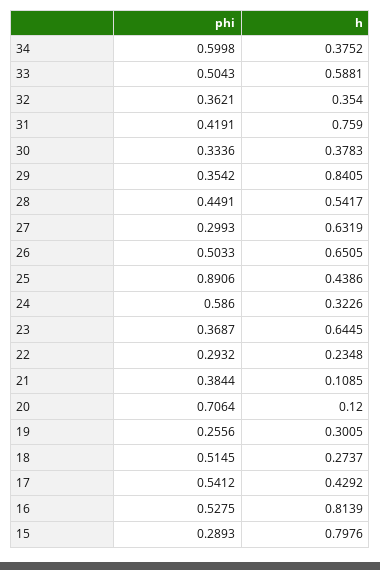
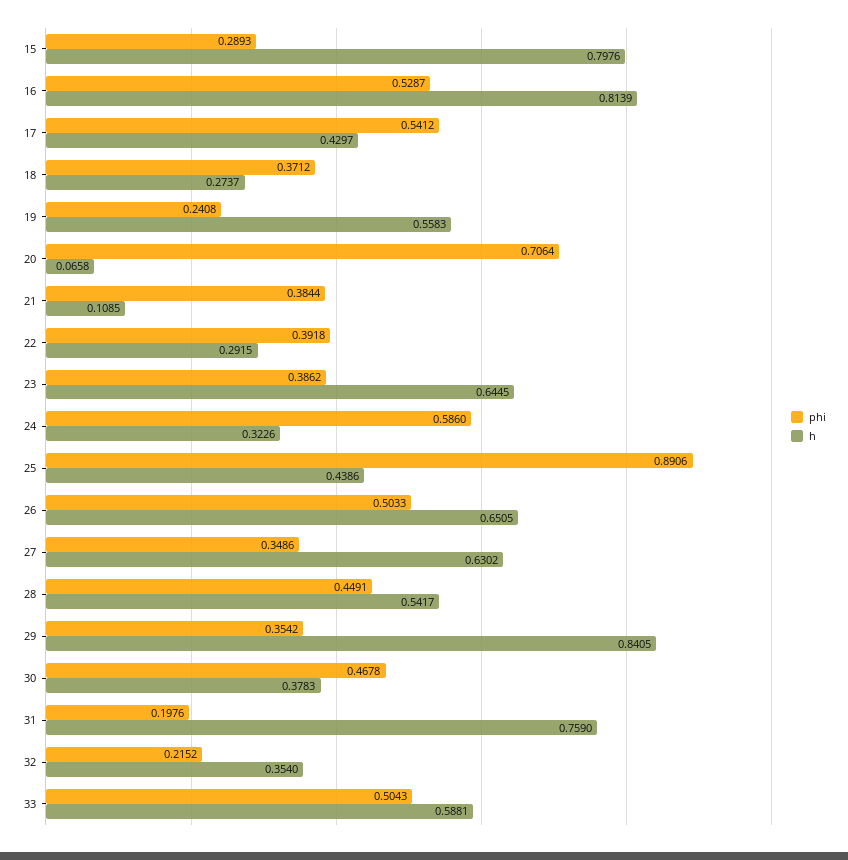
phi, 34: 0.5998 -> none
h, 34: 0.3752 -> none
phi, 32: 0.3621 -> 0.2152
phi, 31: 0.4191 -> 0.1976
phi, 30: 0.3336 -> 0.4678
phi, 27: 0.2993 -> 0.3486
h, 27: 0.6319 -> 0.6302
phi, 23: 0.3687 -> 0.3862
phi, 22: 0.2932 -> 0.3918
h, 22: 0.2348 -> 0.2915
h, 20: 0.12 -> 0.0658
phi, 19: 0.2556 -> 0.2408
h, 19: 0.3005 -> 0.5583
phi, 18: 0.5145 -> 0.3712
h, 17: 0.4292 -> 0.4297
phi, 16: 0.5275 -> 0.5287

